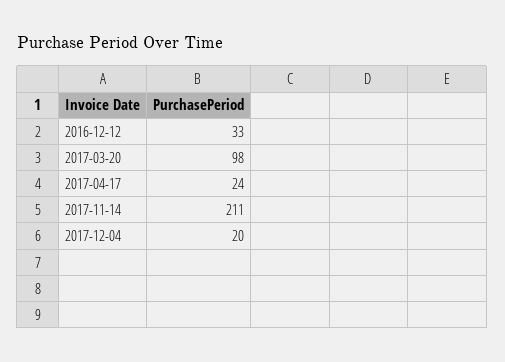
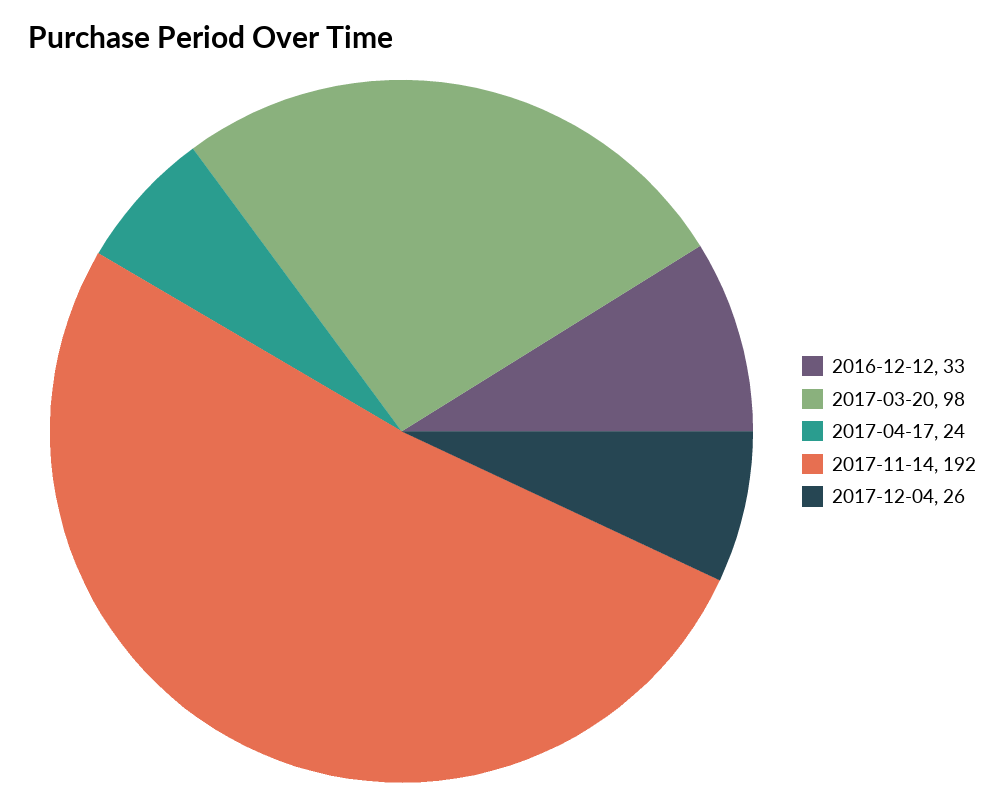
2017-11-14: 211 -> 192
2017-12-04: 20 -> 26

